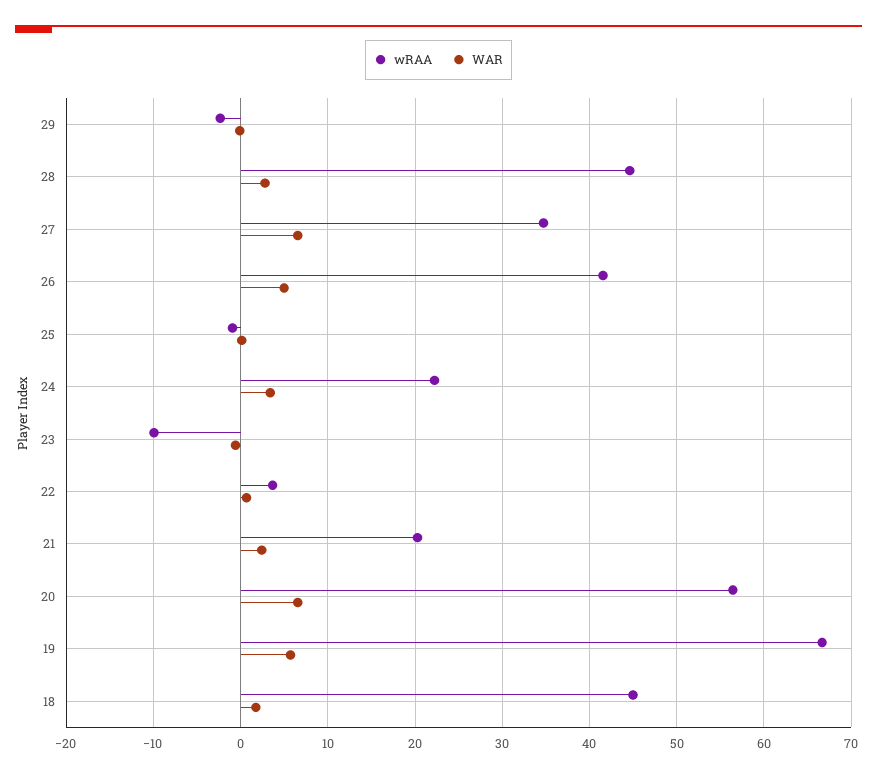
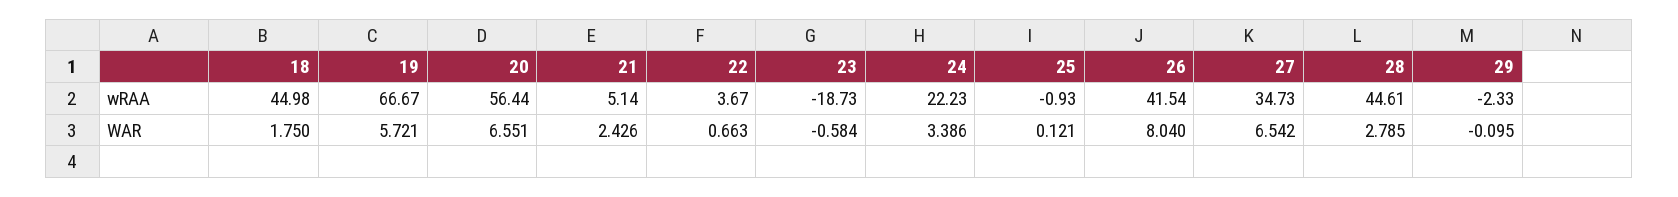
WAR, 26: 5 -> 8.04
wRAA, 23: -10 -> -18.73
wRAA, 21: 20 -> 5.14

